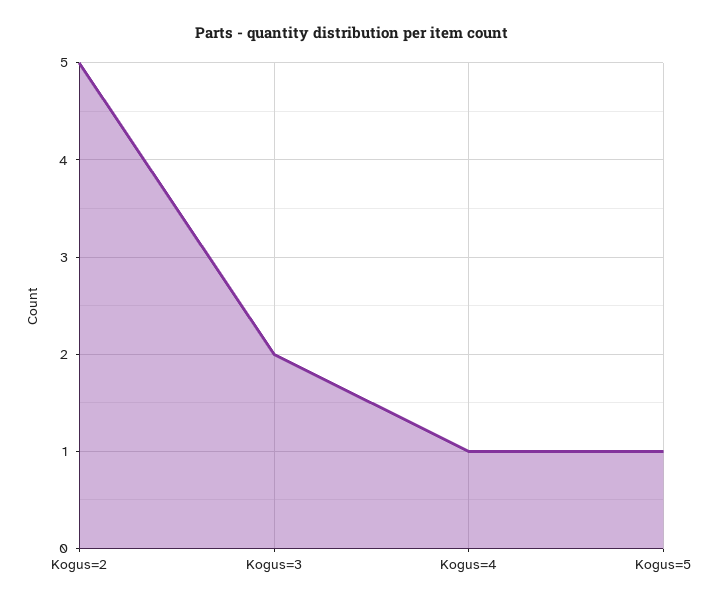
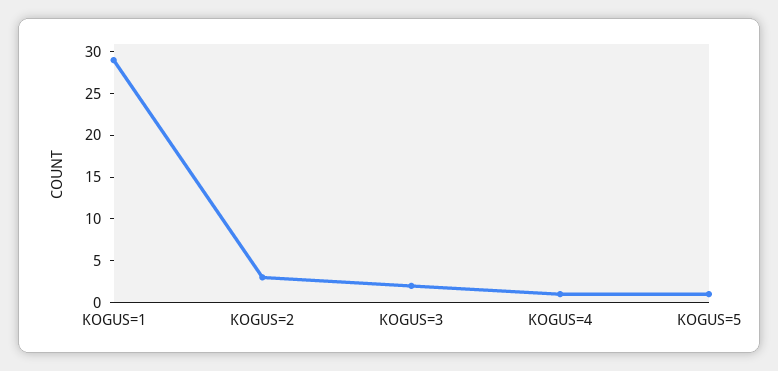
Kogus=2: 5 -> 3
KOGUS=1: none -> 29

